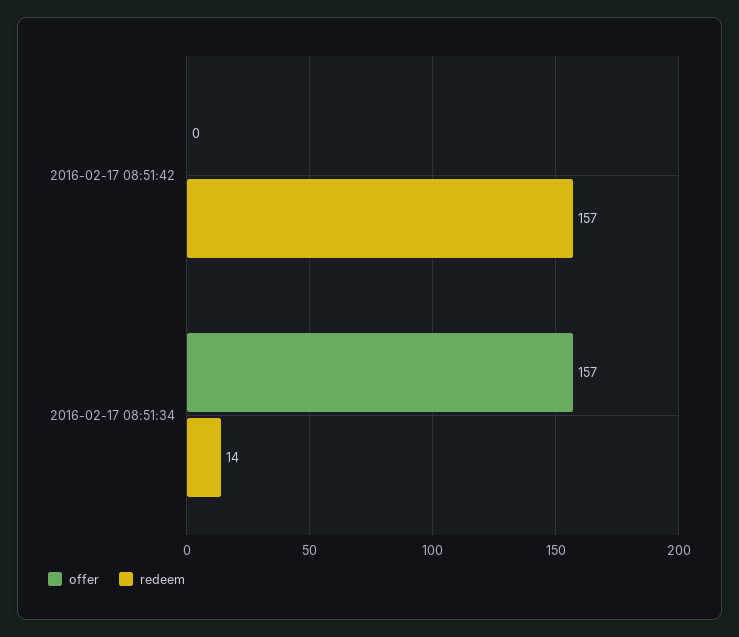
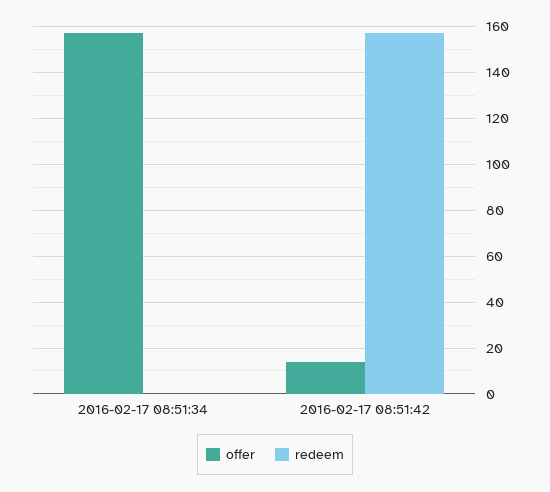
offer, 2016-02-17 08:51:42: 0 -> 15
redeem, 2016-02-17 08:51:34: 14 -> 0

